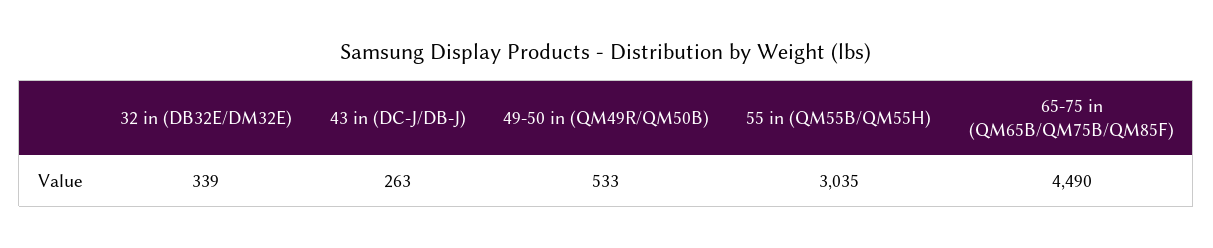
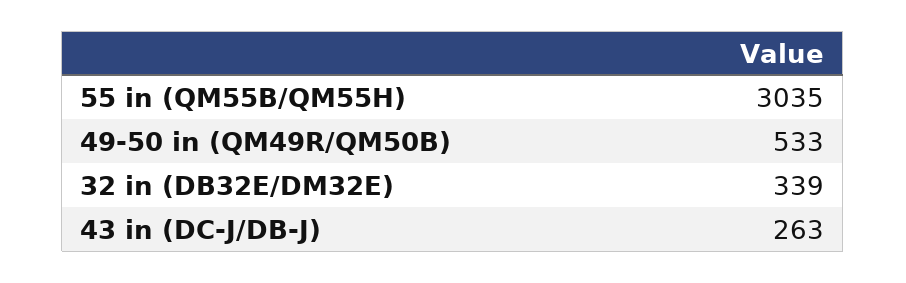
65-75 in (QM65B/QM75B/QM85F): 4490 -> none

